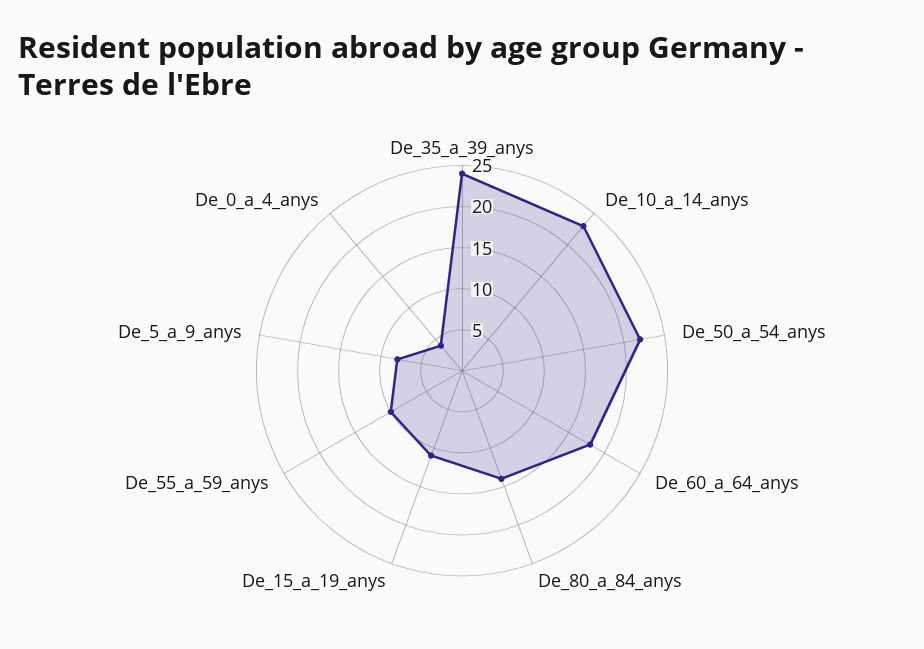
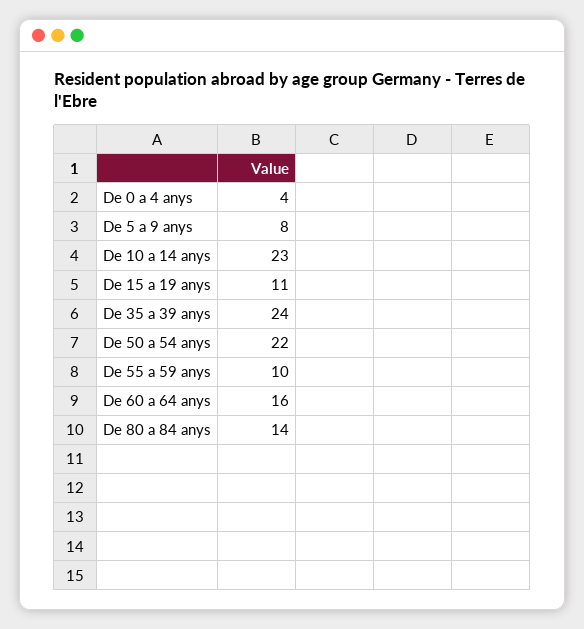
De_60_a_64_anys: 18 -> 16

